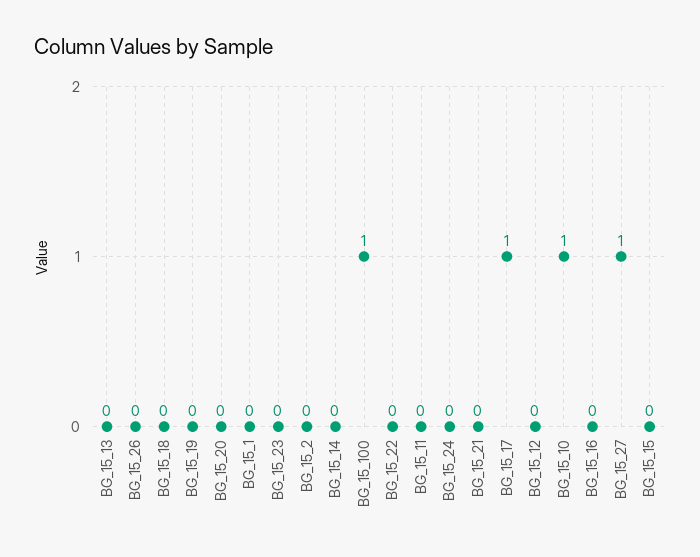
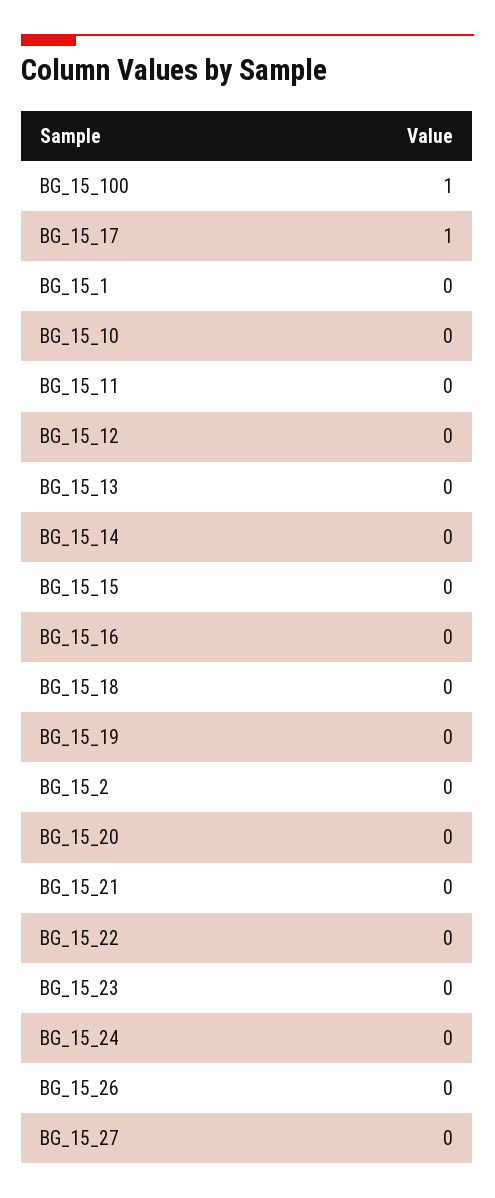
BG_15_10: 1 -> 0
BG_15_27: 1 -> 0

